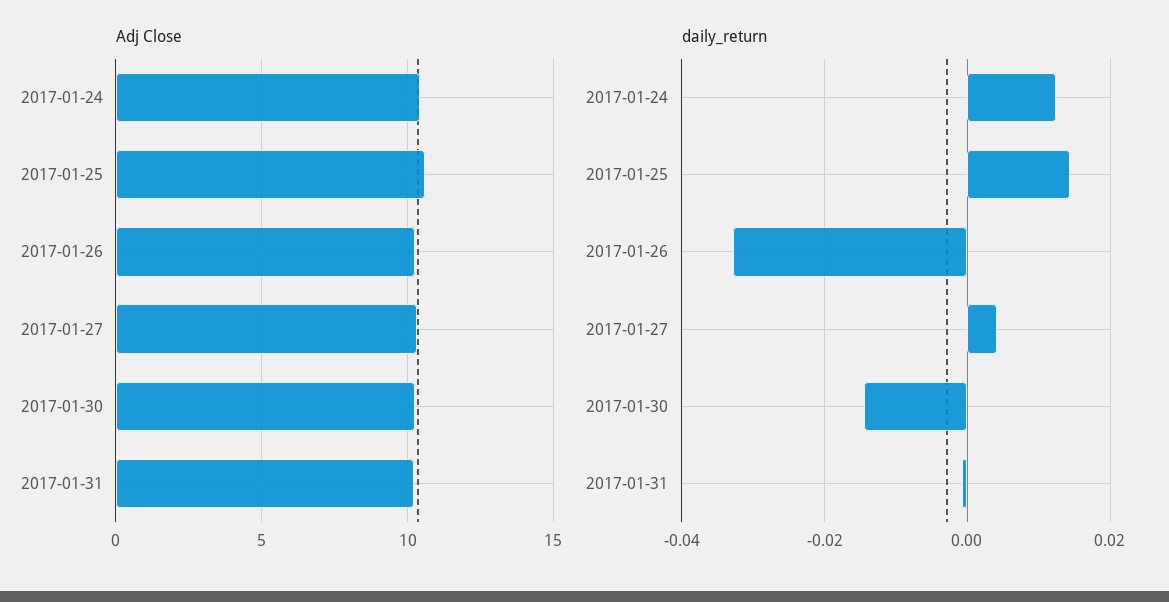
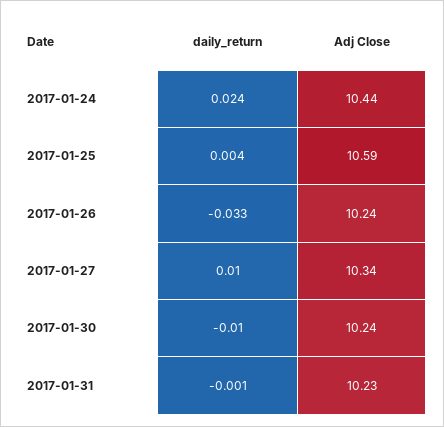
daily_return, 2017-01-24: 0.012 -> 0.024
daily_return, 2017-01-25: 0.014 -> 0.004
daily_return, 2017-01-27: 0.004 -> 0.01
daily_return, 2017-01-30: -0.014 -> -0.01

